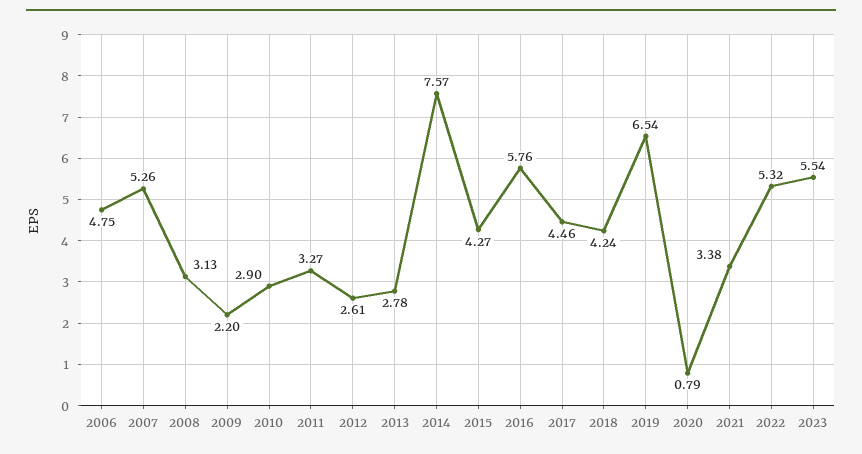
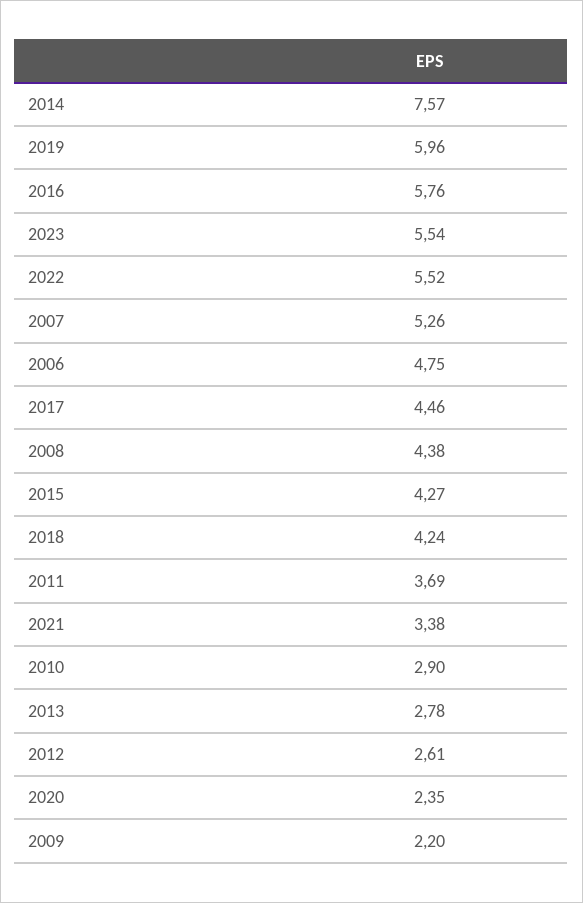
2008: 3.13 -> 4.38
2011: 3.27 -> 3.69
2019: 6.54 -> 5.96
2020: 0.79 -> 2.35
2022: 5.32 -> 5.52

